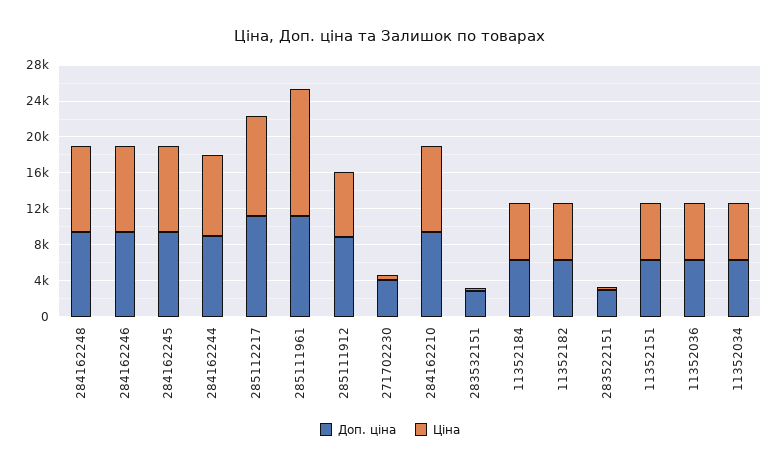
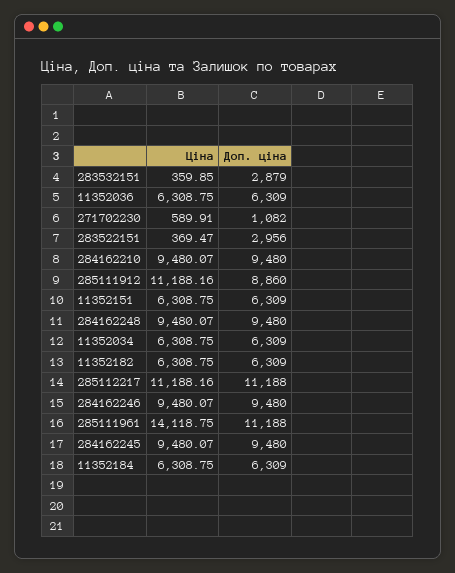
Доп. ціна, 284162244: 9000 -> none
Ціна, 284162244: 9000 -> none
Ціна, 285111912: 7000 -> 11188.16
Доп. ціна, 271702230: 4000 -> 1082

